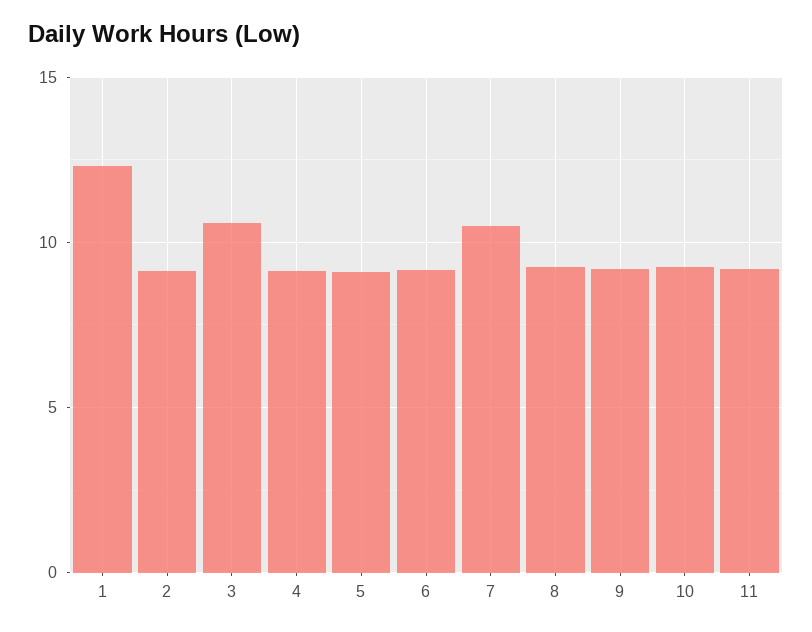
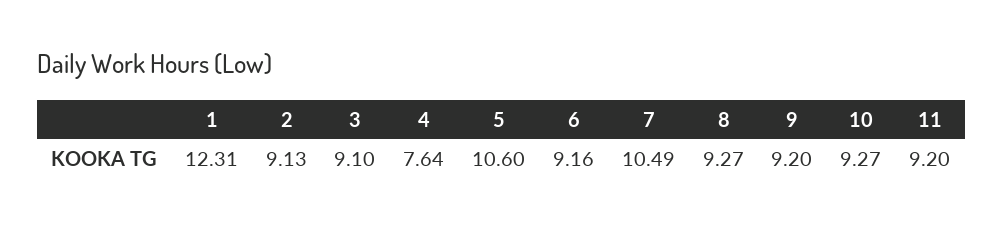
3: 10.5 -> 9.1
4: 9 -> 7.64
5: 9 -> 10.6

